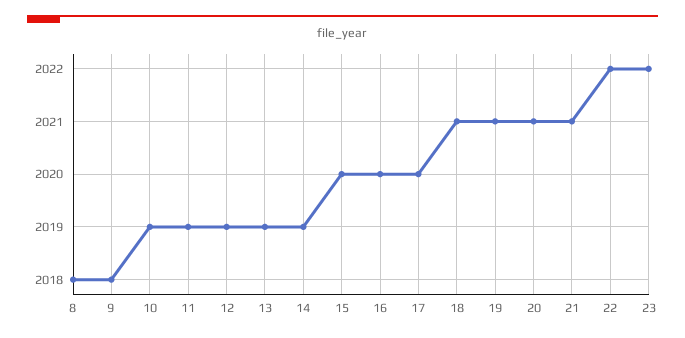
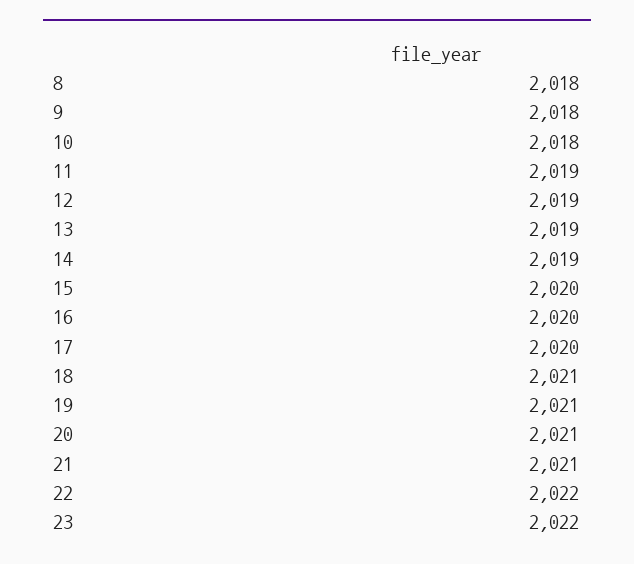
10: 2019 -> 2018

